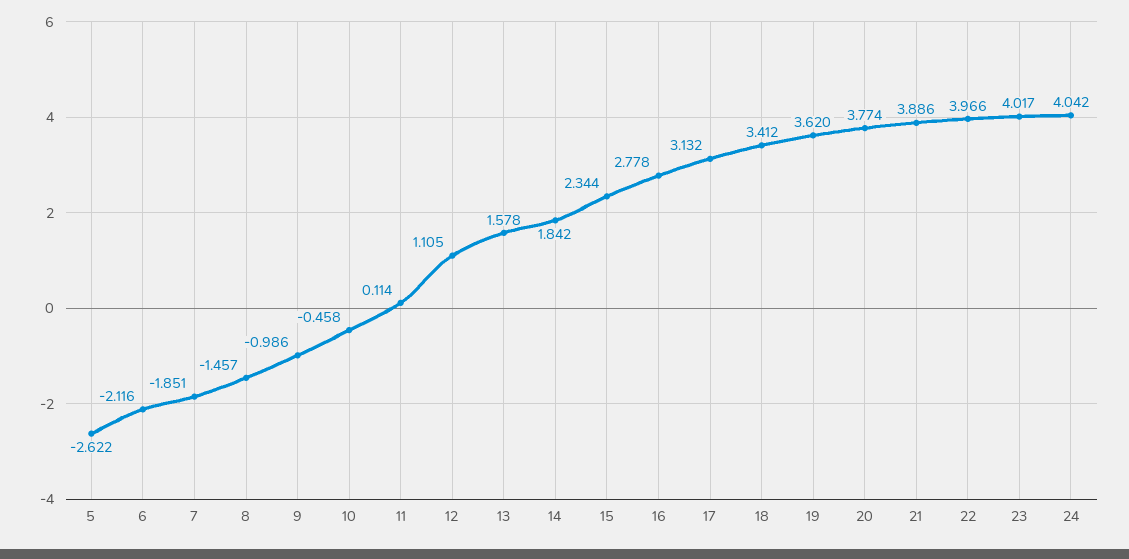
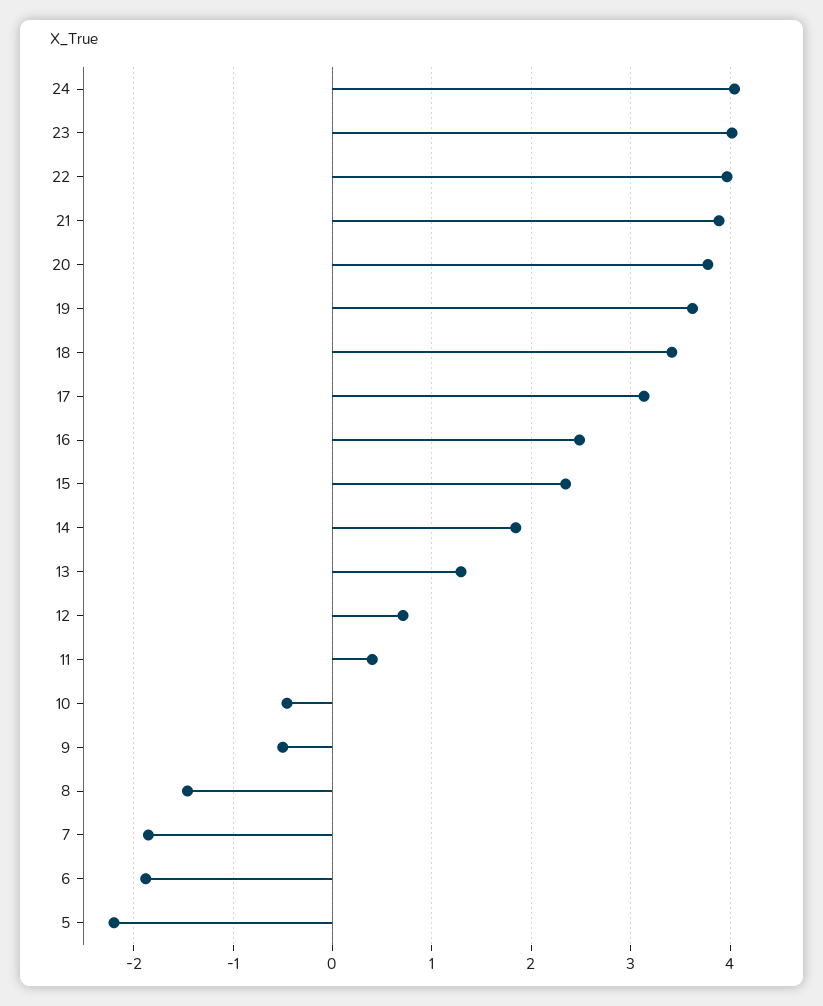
5: -2.622 -> -2.2
6: -2.116 -> -1.9
9: -0.986 -> -0.5
11: 0.114 -> 0.4
12: 1.105 -> 0.7
13: 1.578 -> 1.3
16: 2.778 -> 2.5

